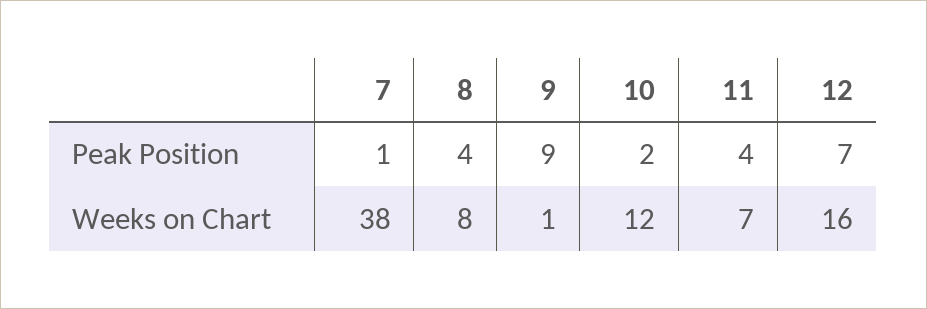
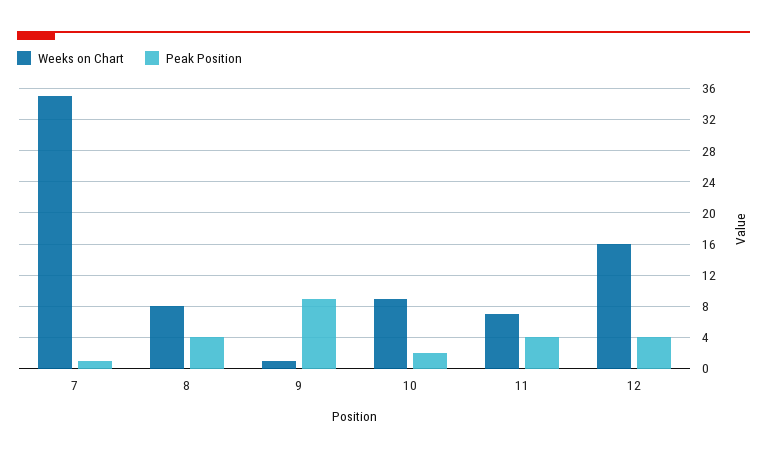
Peak Position, 12: 7 -> 4
Weeks on Chart, 7: 38 -> 35
Weeks on Chart, 10: 12 -> 9

